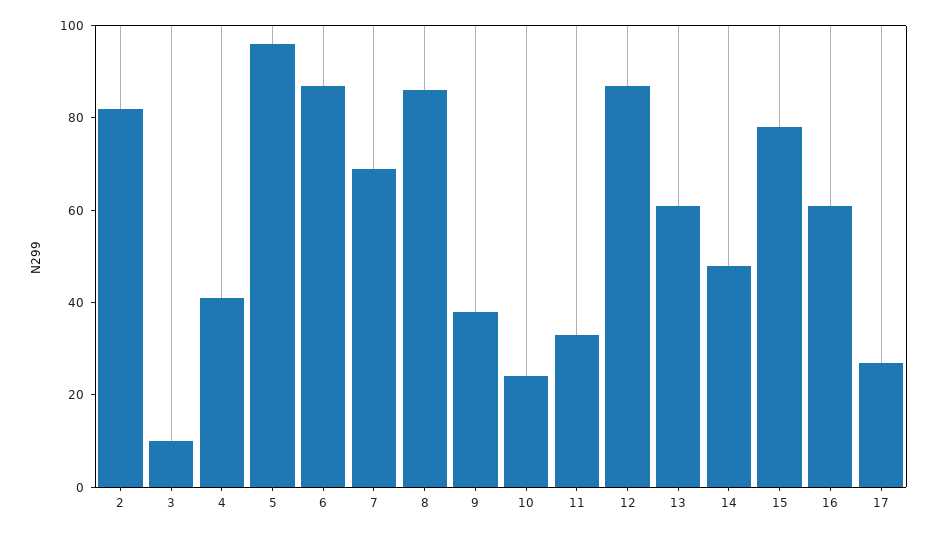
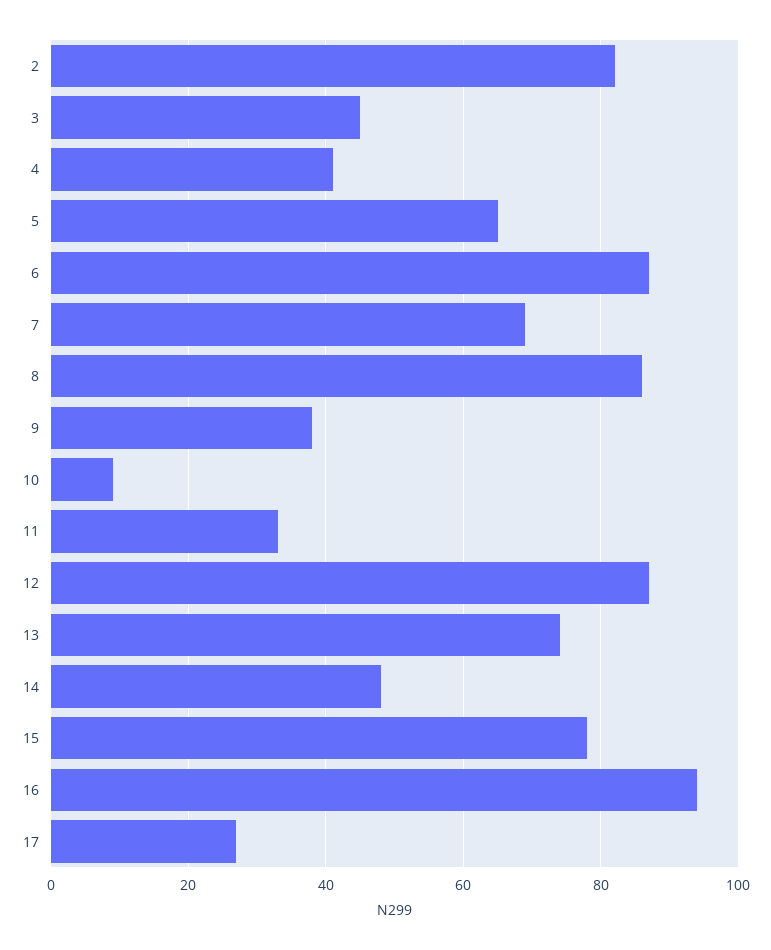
3: 10 -> 45
5: 95 -> 65
10: 25 -> 10
13: 60 -> 75
16: 60 -> 95

